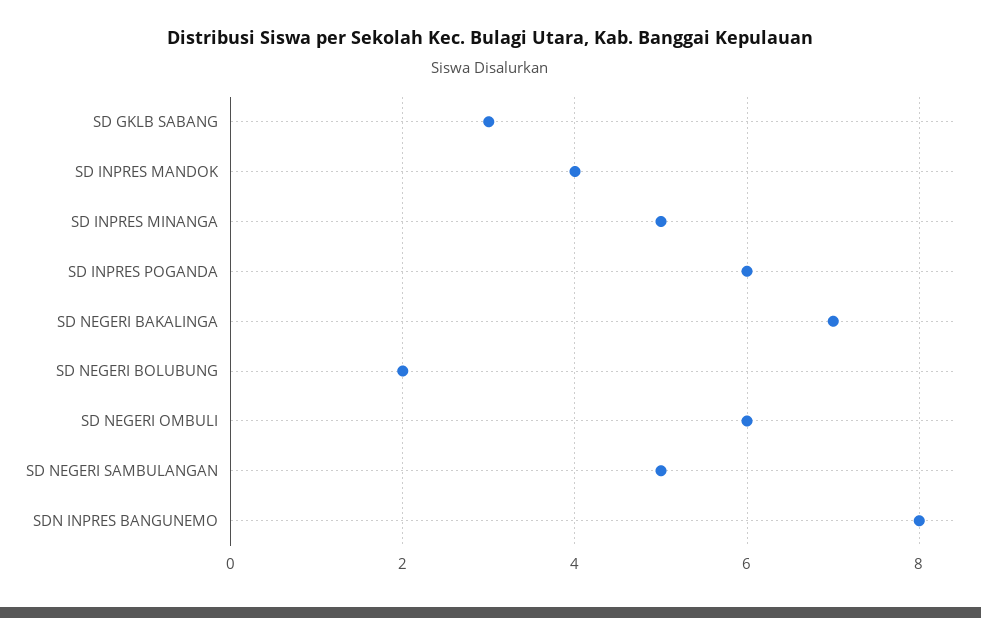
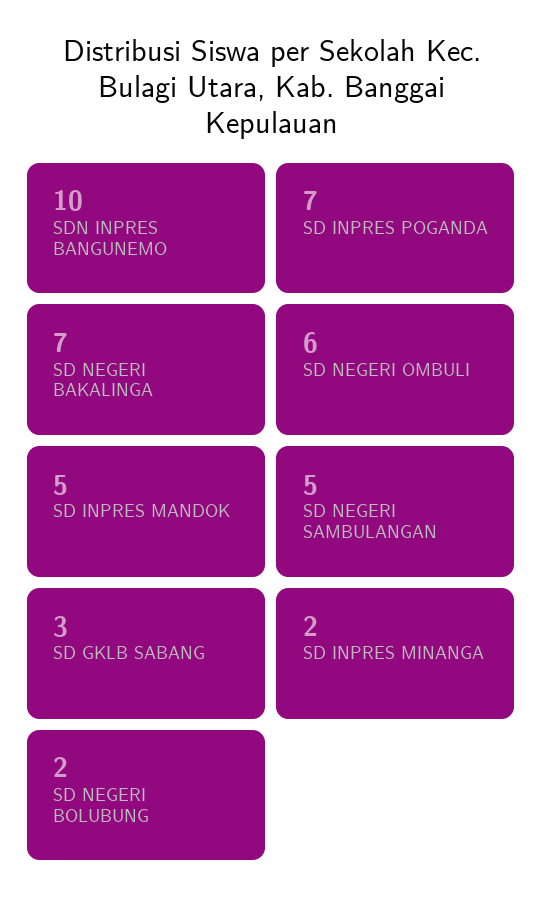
SD INPRES MANDOK: 4 -> 5
SD INPRES MINANGA: 5 -> 2
SD INPRES POGANDA: 6 -> 7
SDN INPRES BANGUNEMO: 8 -> 10

